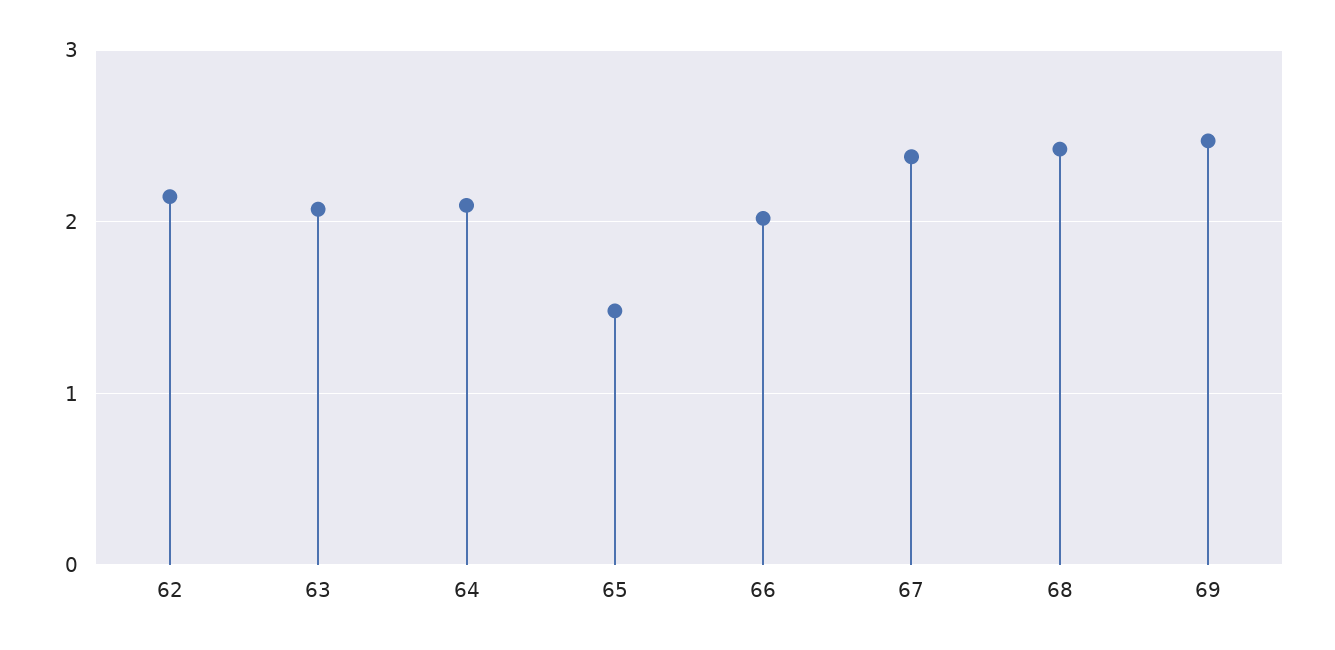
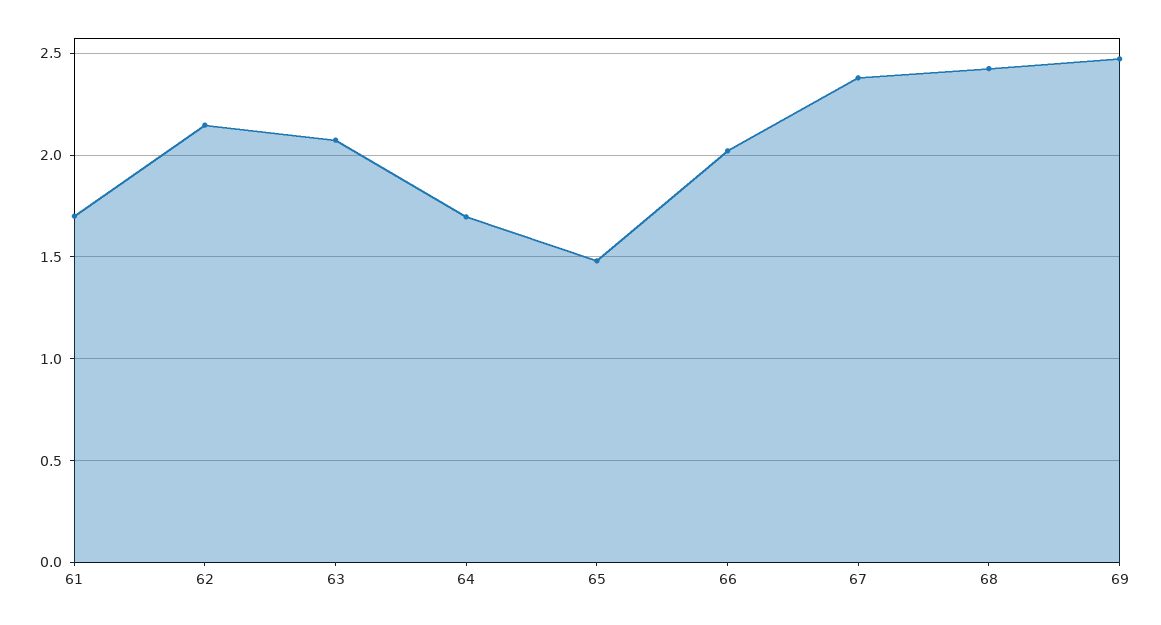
64: 2.1 -> 1.7
61: none -> 1.7

